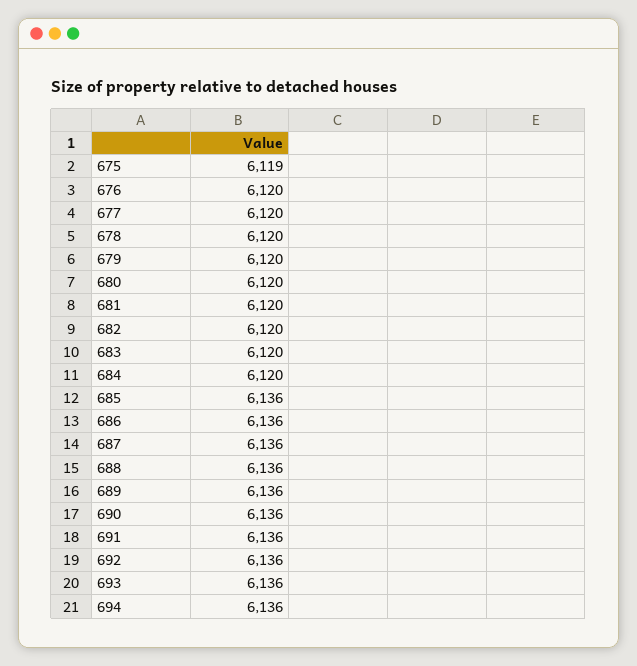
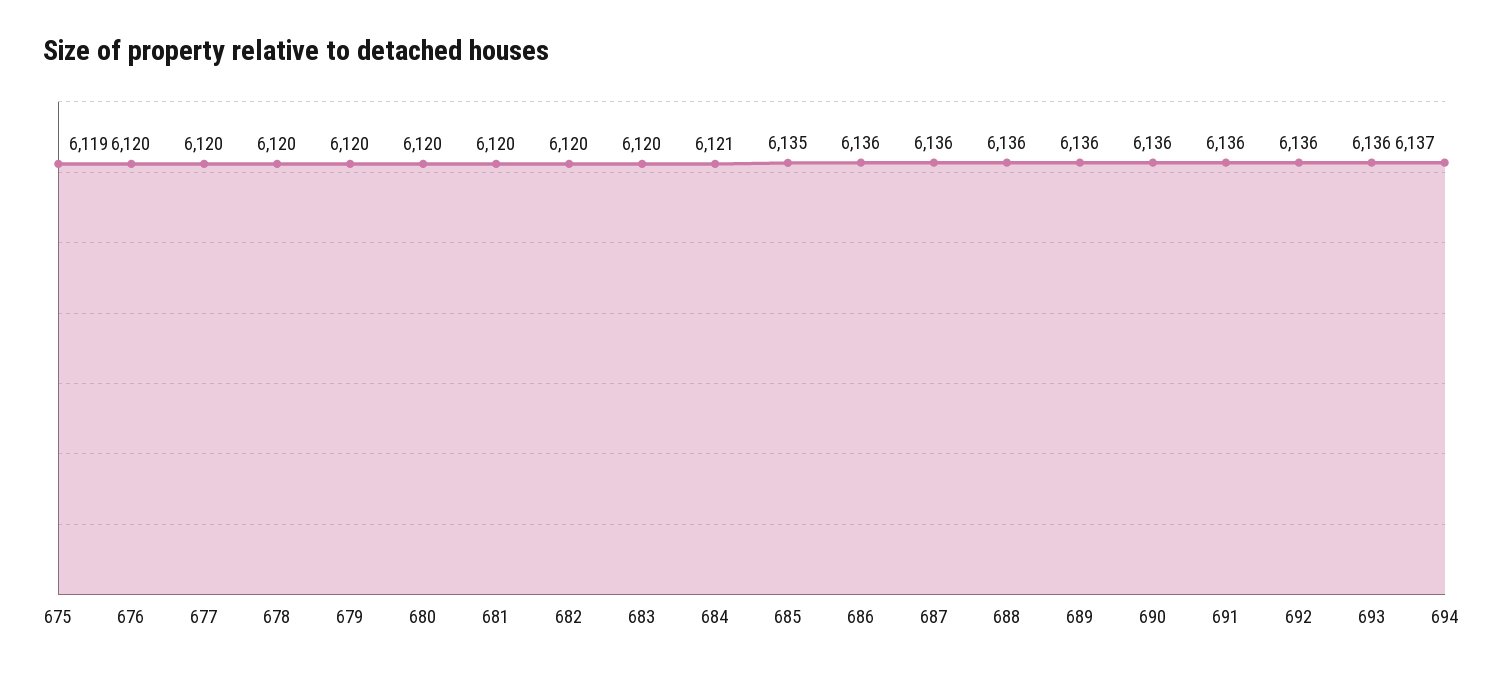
684: 6120 -> 6121
685: 6136 -> 6135
694: 6136 -> 6137

